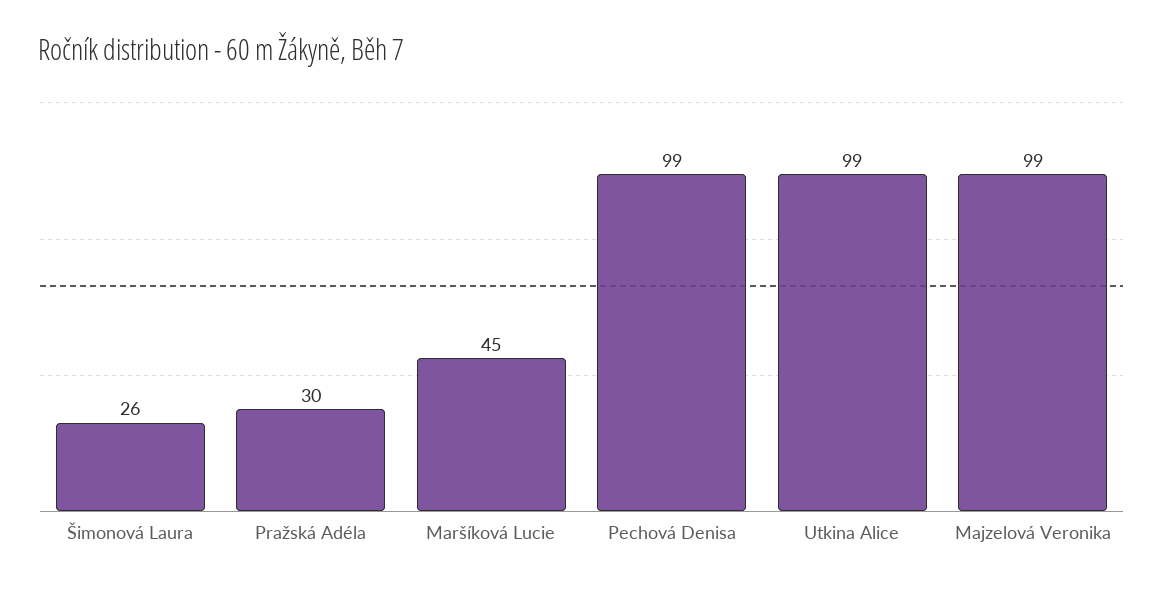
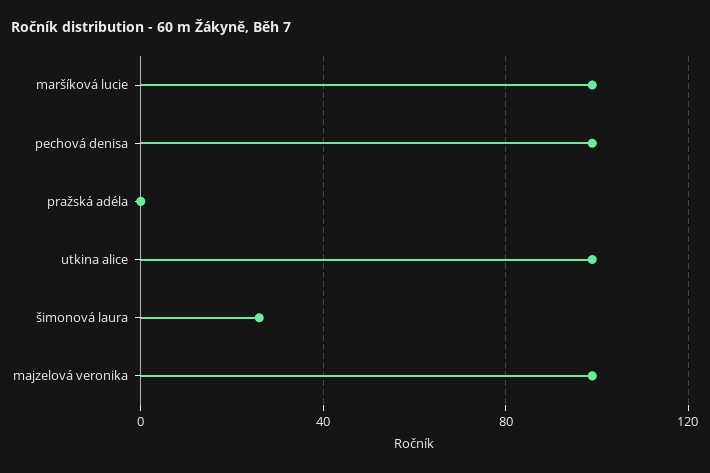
Pražská Adéla: 30 -> 0
Maršíková Lucie: 45 -> 100

